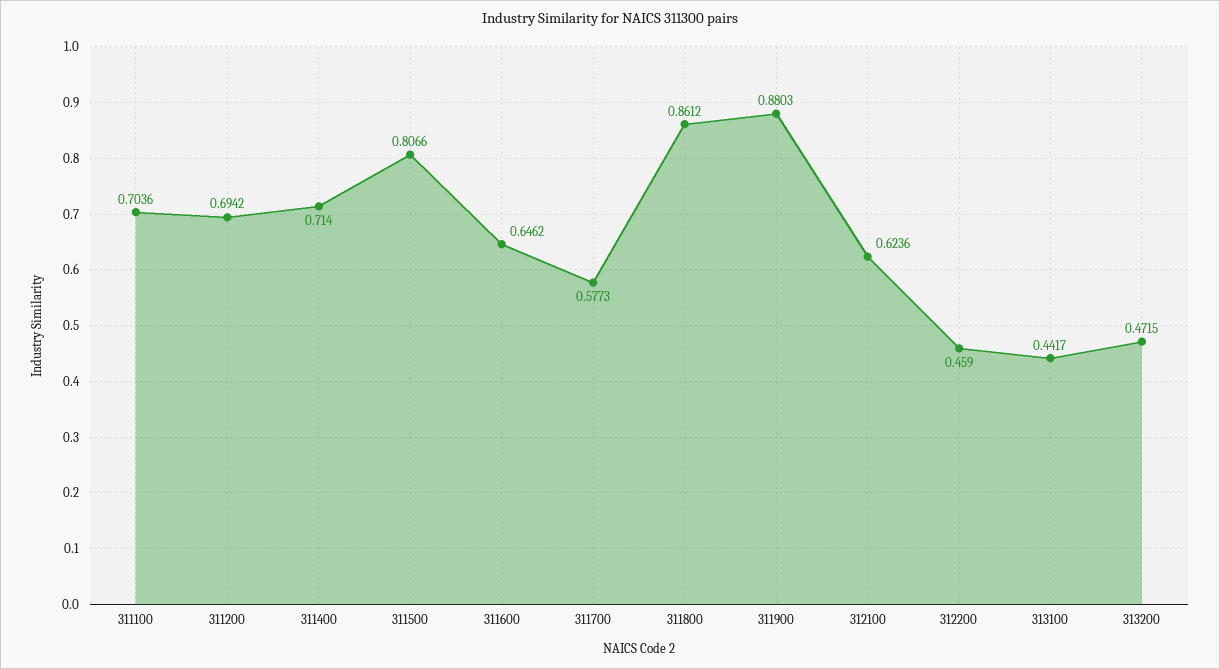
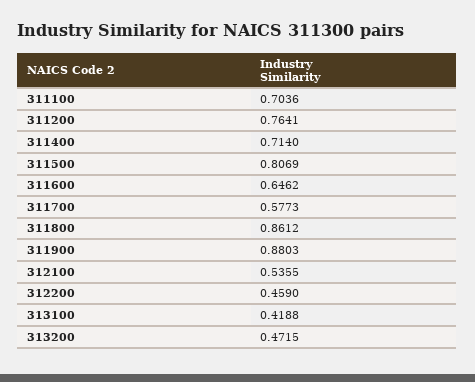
311200: 0.6942 -> 0.7641
311500: 0.8066 -> 0.8069
312100: 0.6236 -> 0.5355
313100: 0.4417 -> 0.4188

